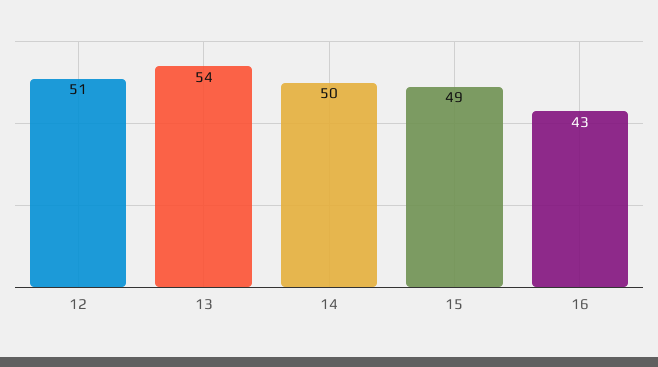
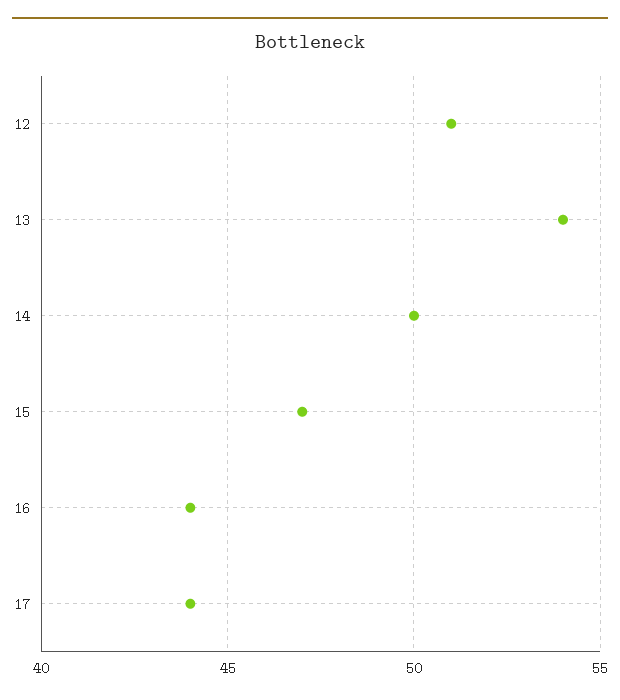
15: 49 -> 47
16: 43 -> 44
17: none -> 44

